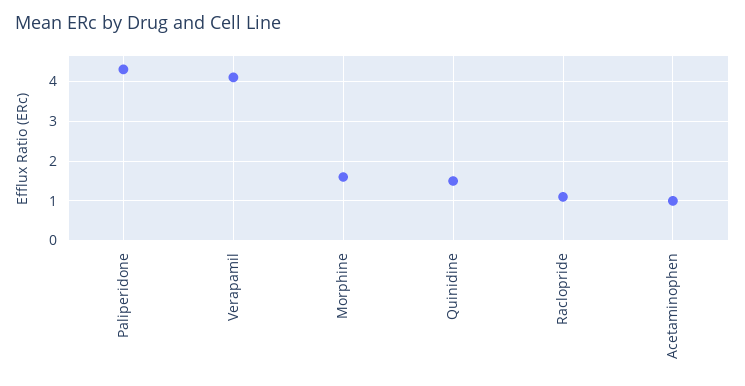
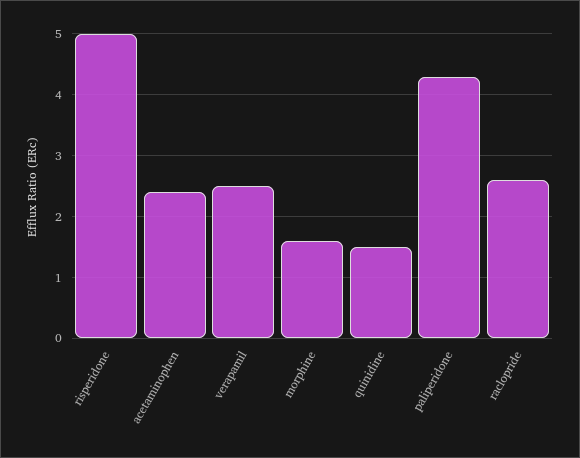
Verapamil: 4 -> 2.5
Raclopride: 1 -> 2.6
Acetaminophen: 1 -> 2.4
risperidone: none -> 5

